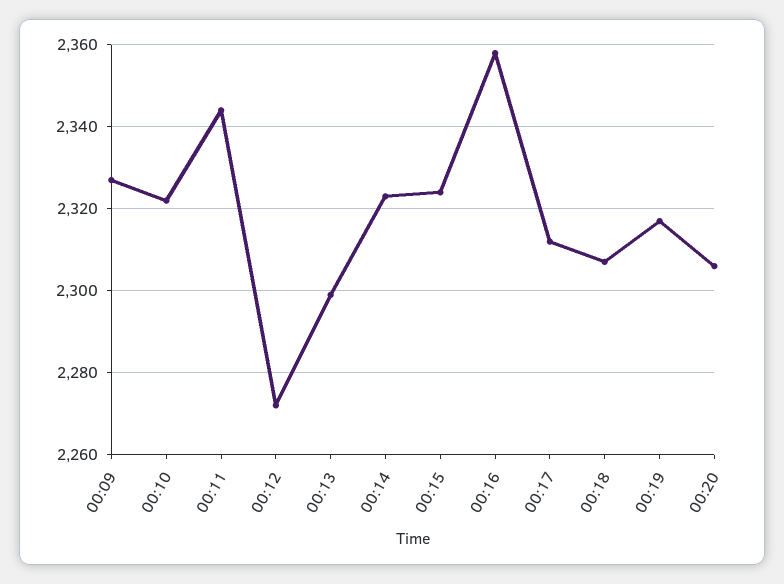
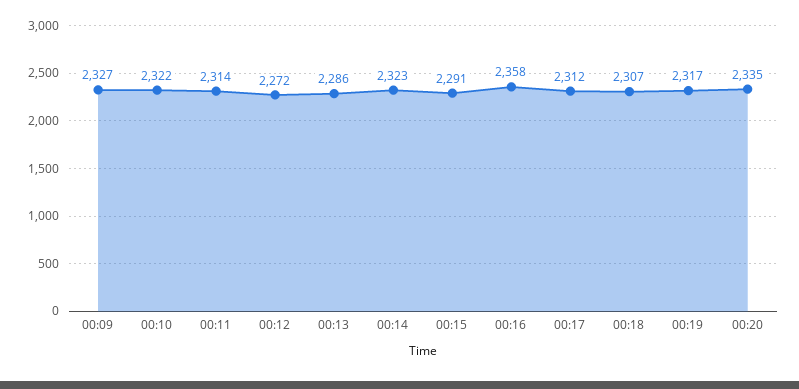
00:11: 2345 -> 2314
00:13: 2300 -> 2286
00:15: 2325 -> 2291
00:20: 2305 -> 2335

